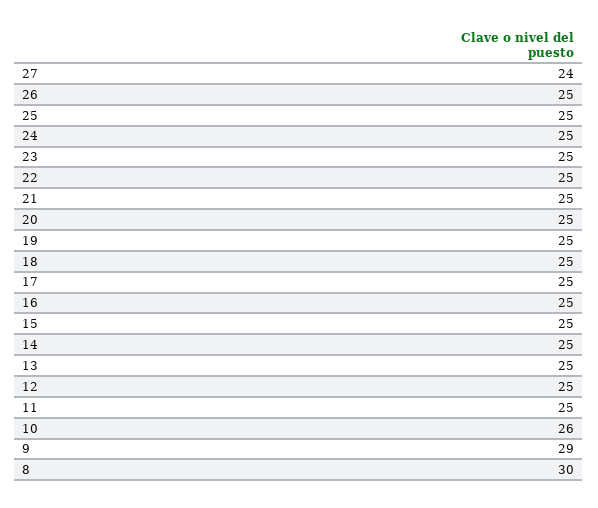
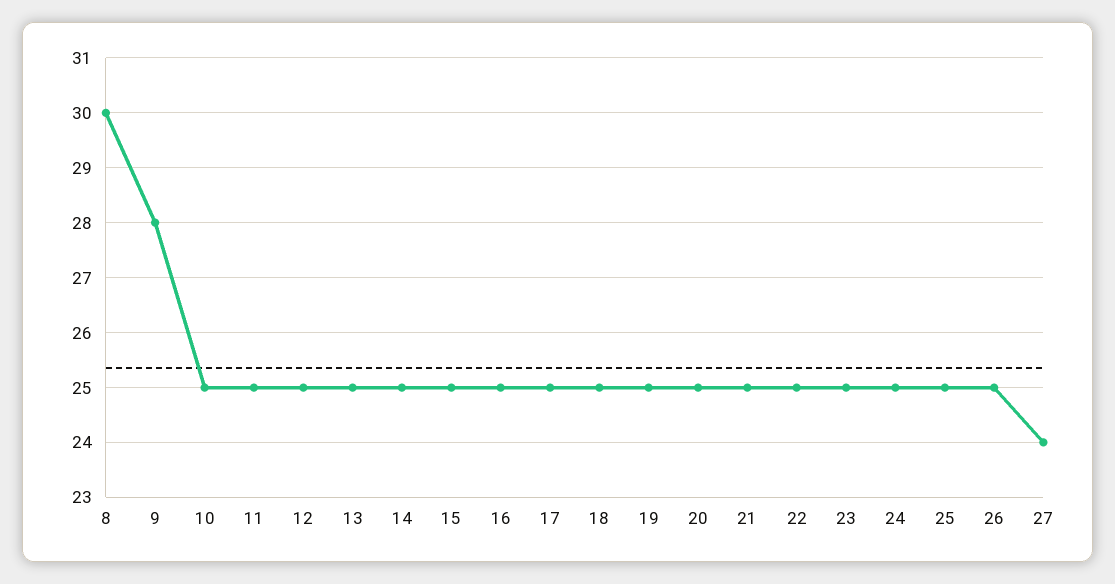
10: 26 -> 25
9: 29 -> 28

